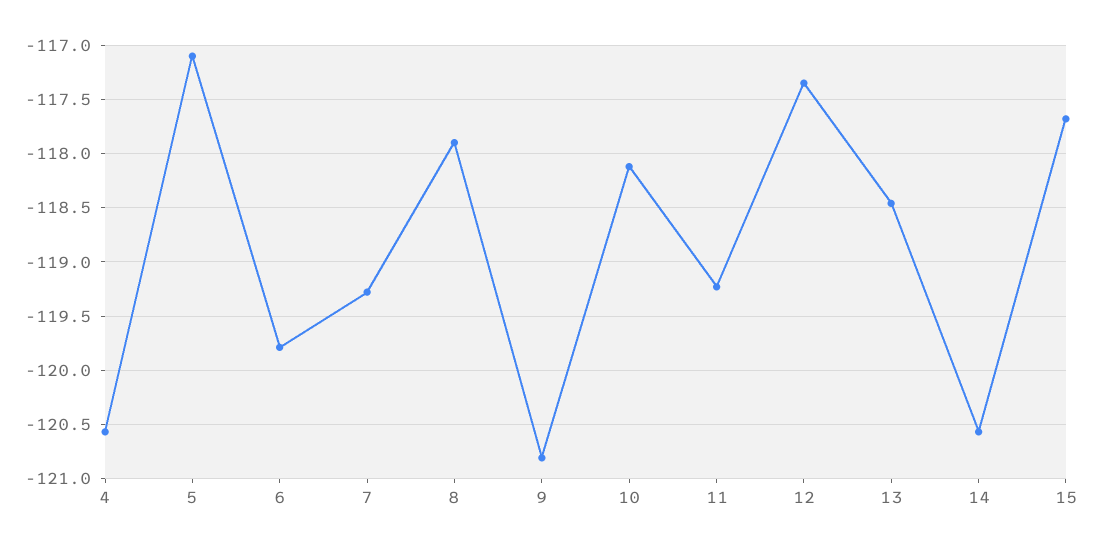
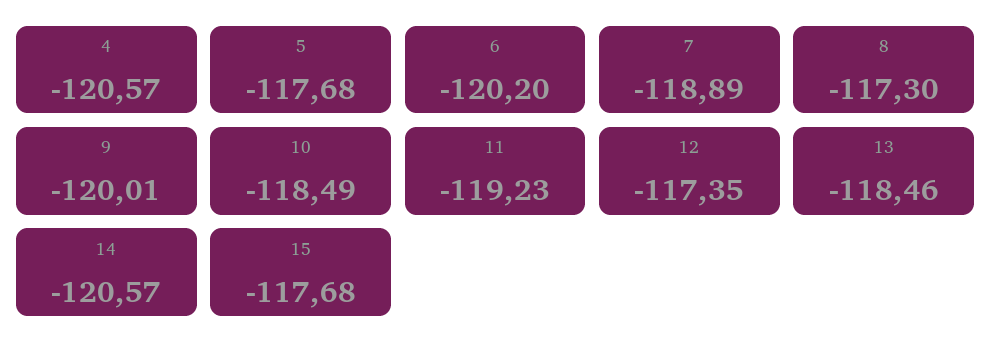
5: -117.1 -> -117.68
6: -119.8 -> -120.2
7: -119.3 -> -118.89
8: -117.9 -> -117.3
9: -120.8 -> -120.01
10: -118.1 -> -118.49

